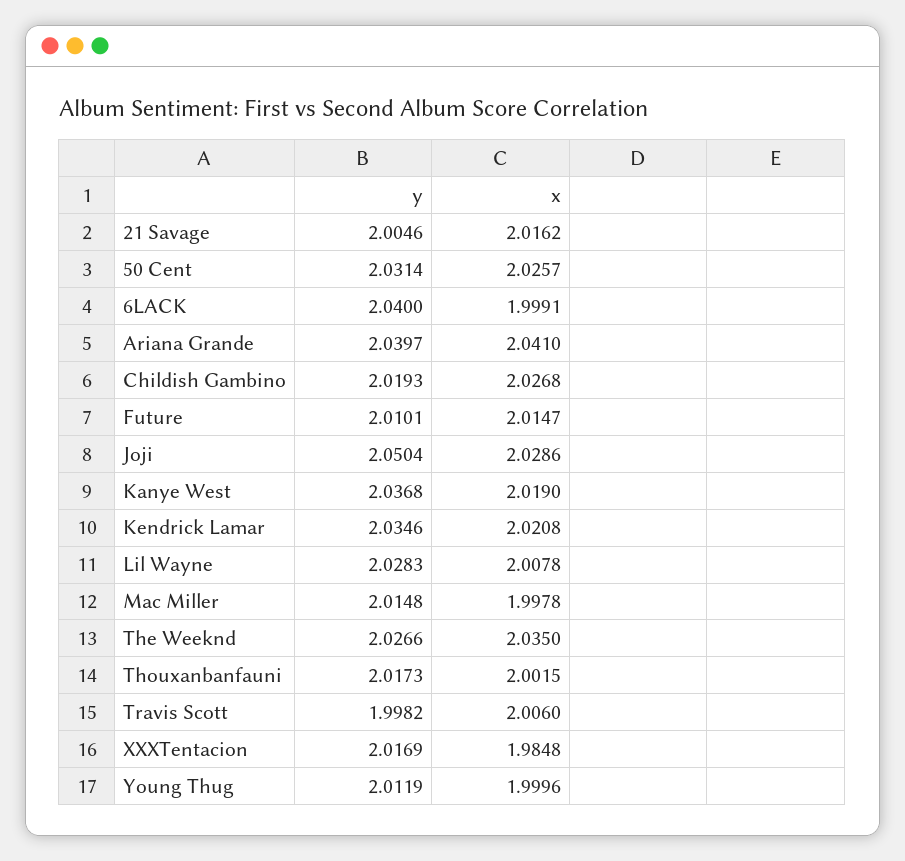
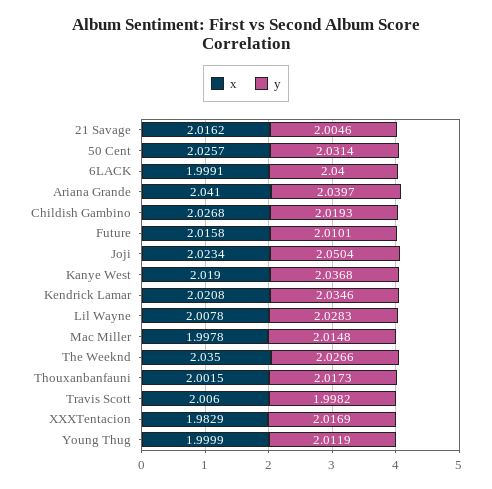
x, Future: 2.0147 -> 2.0158
x, Joji: 2.0286 -> 2.0234
x, XXXTentacion: 1.9848 -> 1.9829
x, Young Thug: 1.9996 -> 1.9999

